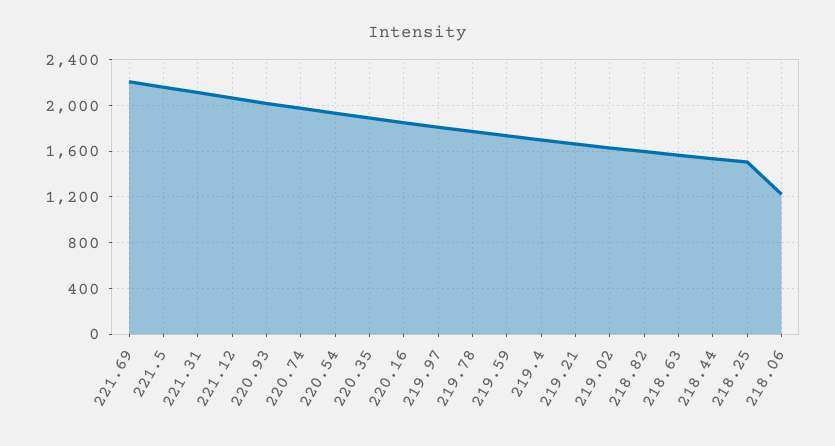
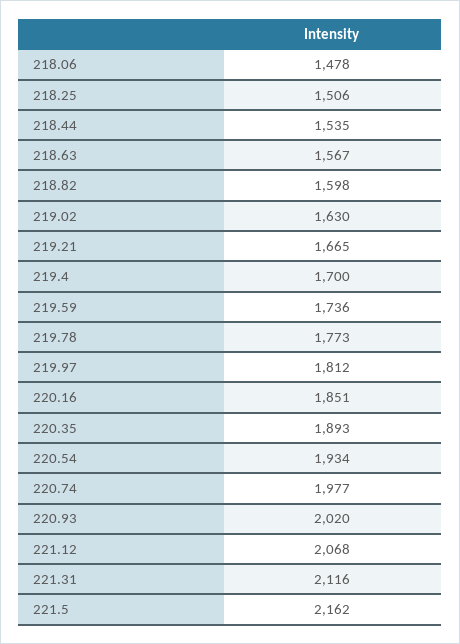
221.69: 2200 -> none
218.06: 1200 -> 1478

